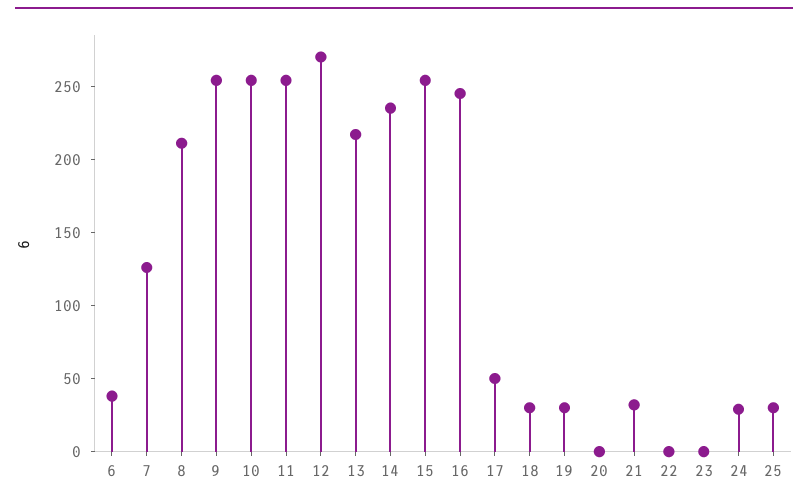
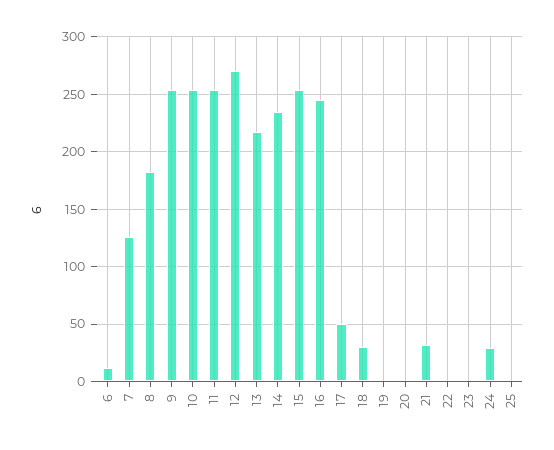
6: 40 -> 10
8: 210 -> 180
19: 30 -> 0
25: 30 -> 0

